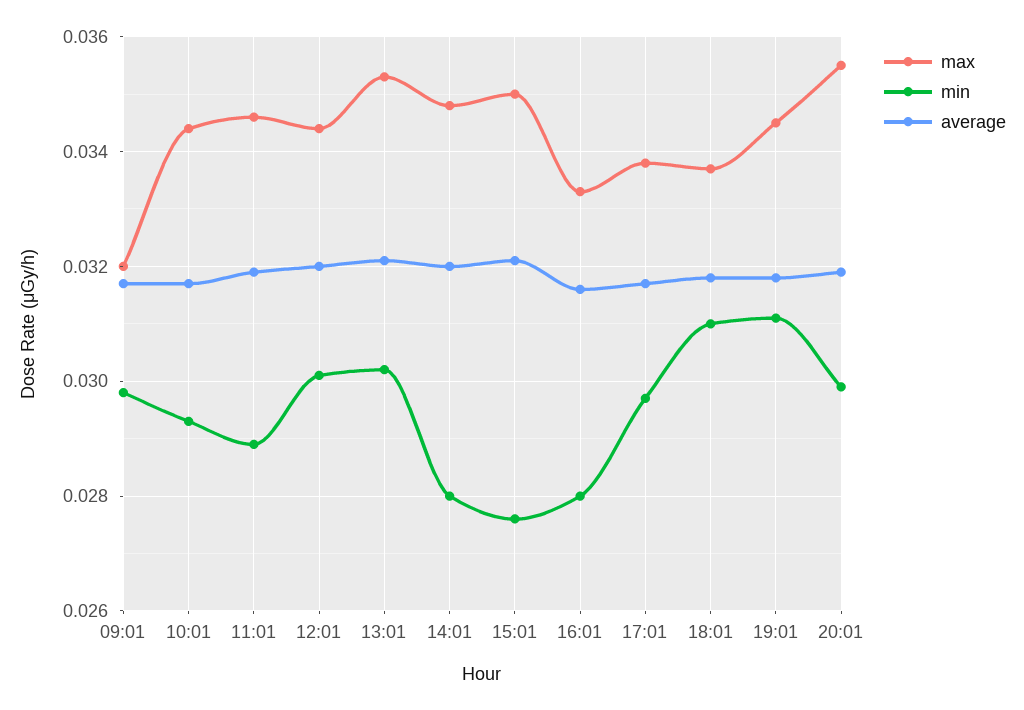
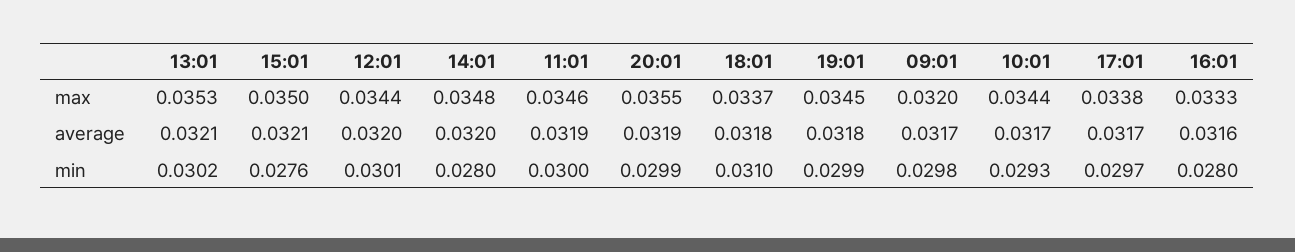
min, 11:01: 0.029 -> 0.03
min, 19:01: 0.031 -> 0.0299

